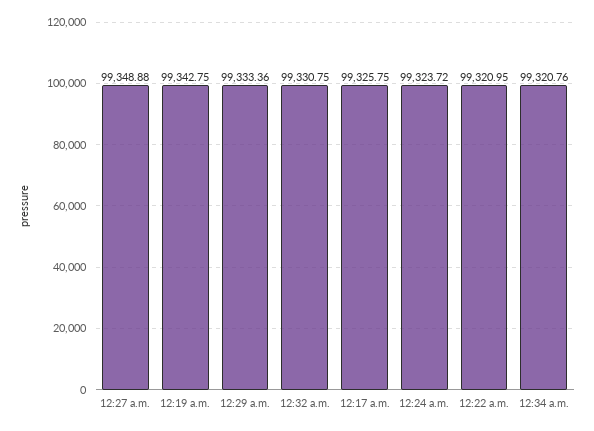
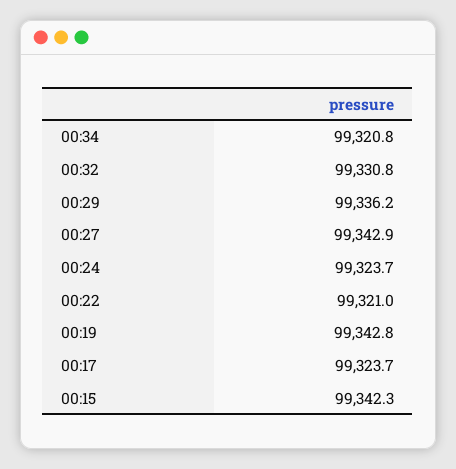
12:27 a.m.: 99348.88 -> 99342.9
12:29 a.m.: 99333.36 -> 99336.2
12:17 a.m.: 99325.75 -> 99323.7
00:15: none -> 99342.3

